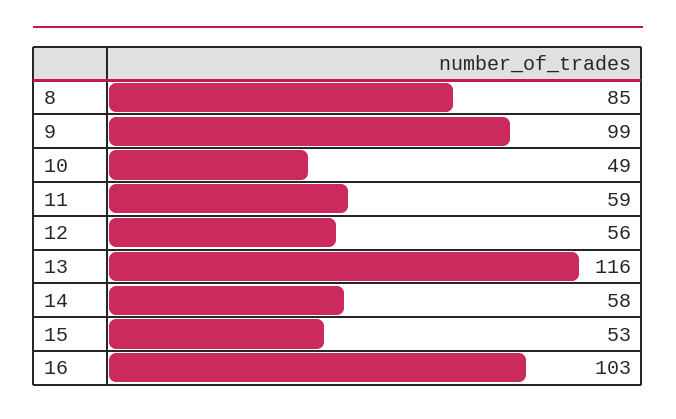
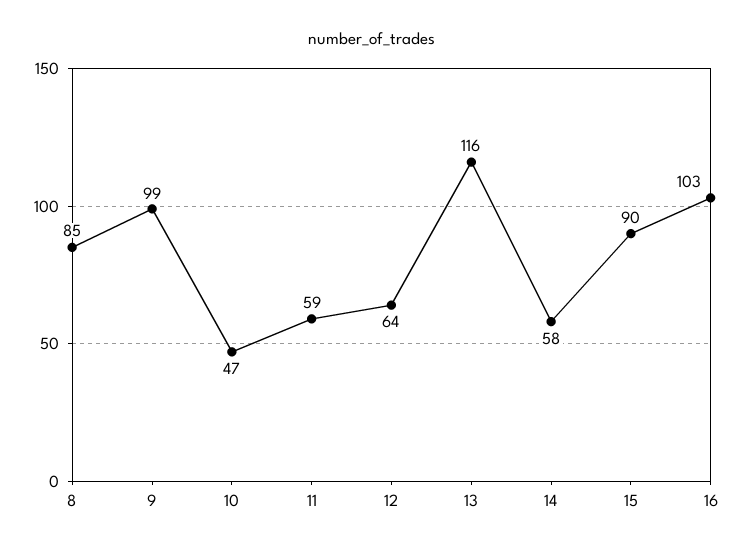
10: 49 -> 47
12: 56 -> 64
15: 53 -> 90

